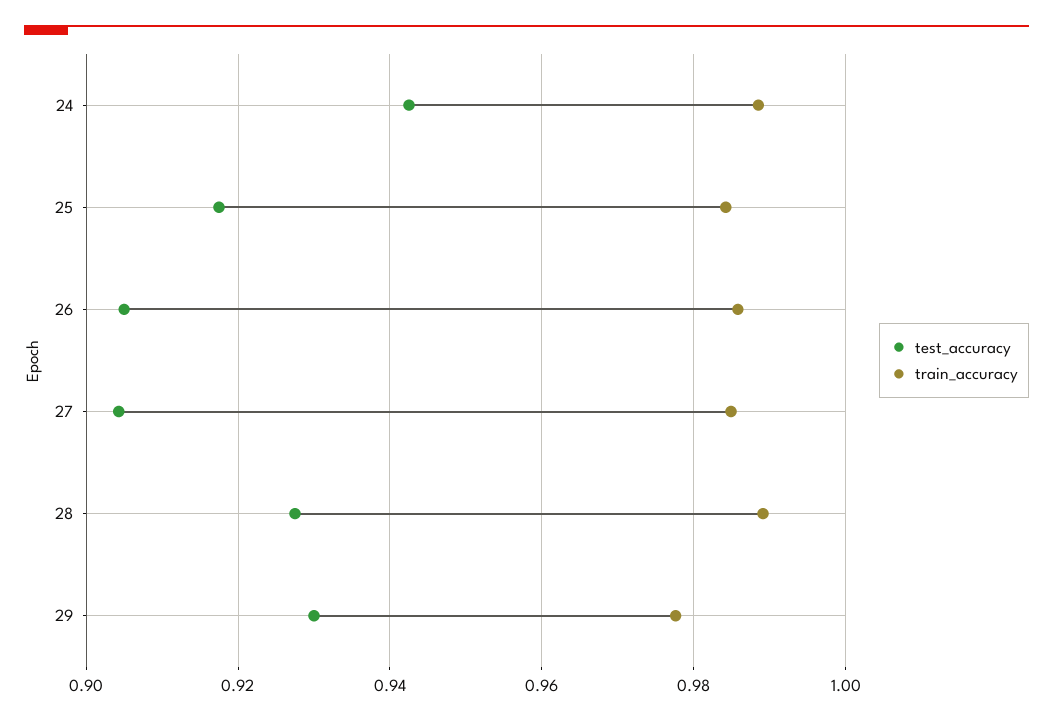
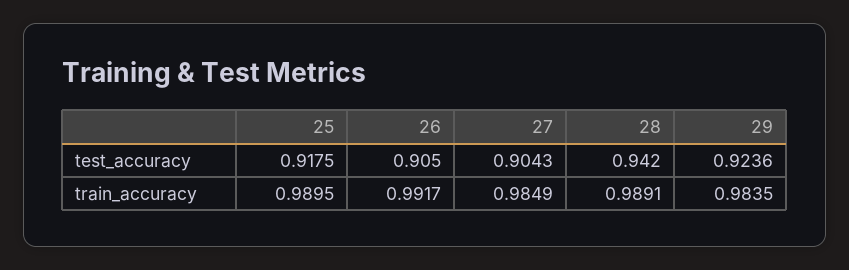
test_accuracy, 24: 0.942 -> none
train_accuracy, 24: 0.988 -> none
train_accuracy, 25: 0.984 -> 0.9895
train_accuracy, 26: 0.986 -> 0.9917
test_accuracy, 28: 0.928 -> 0.942
test_accuracy, 29: 0.93 -> 0.9236
train_accuracy, 29: 0.978 -> 0.9835

